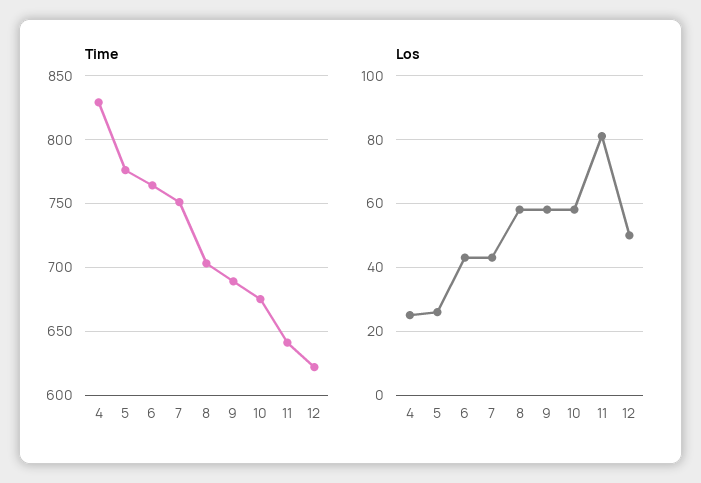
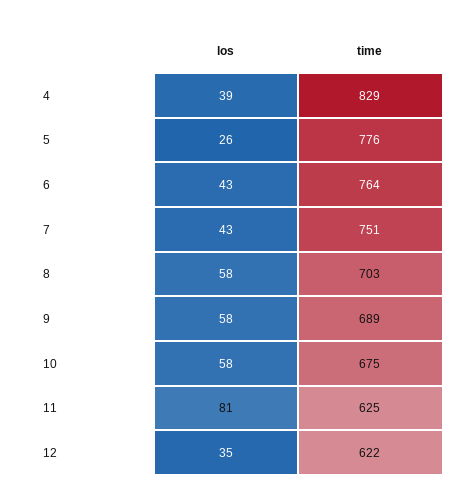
Time, 11: 640 -> 625
Los, 4: 25 -> 39
Los, 12: 50 -> 35

